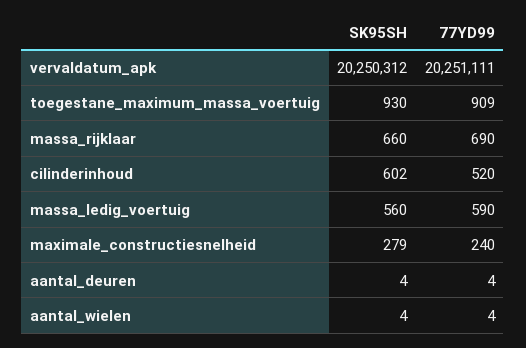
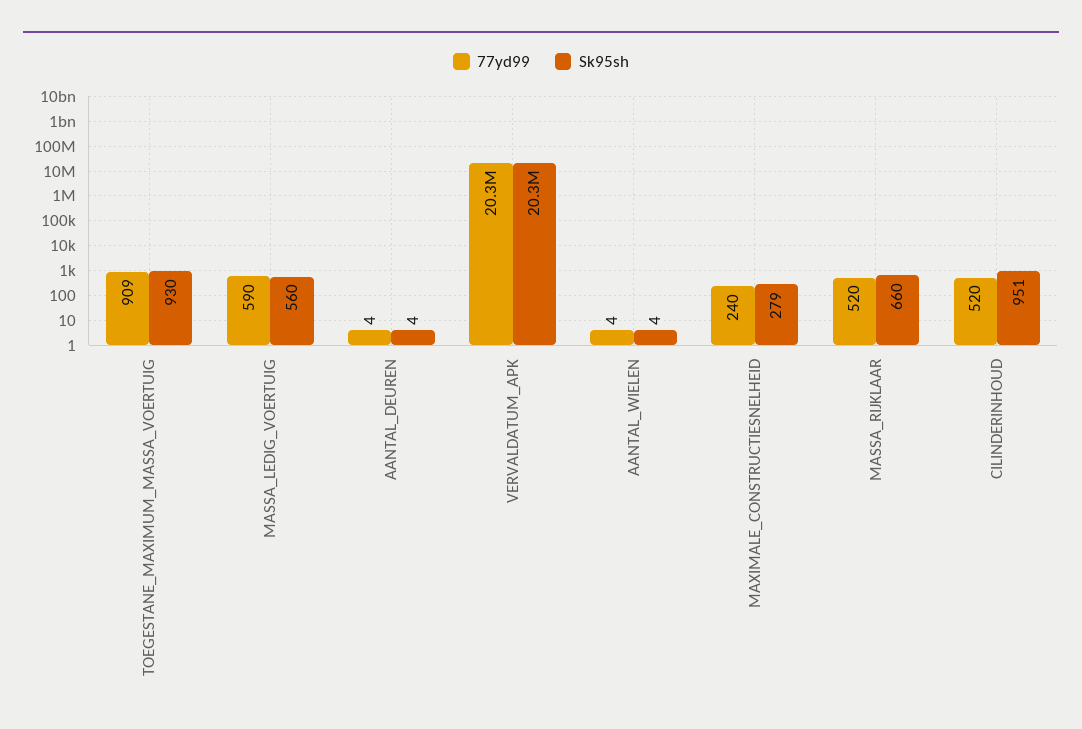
77YD99, massa_rijklaar: 690 -> 520
SK95SH, cilinderinhoud: 602 -> 951

